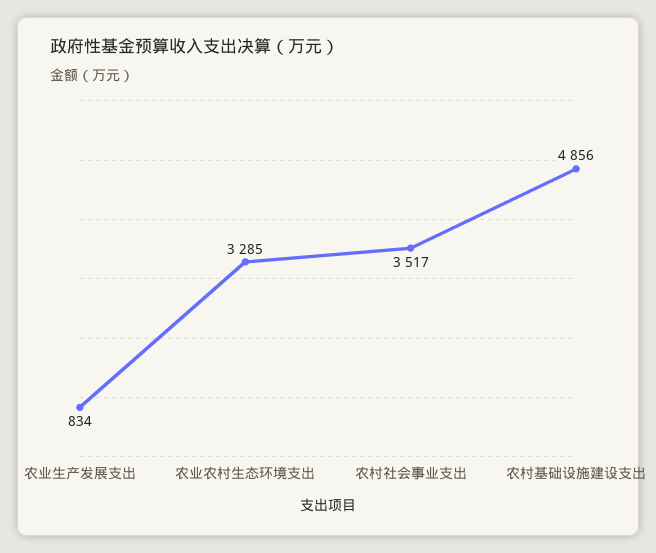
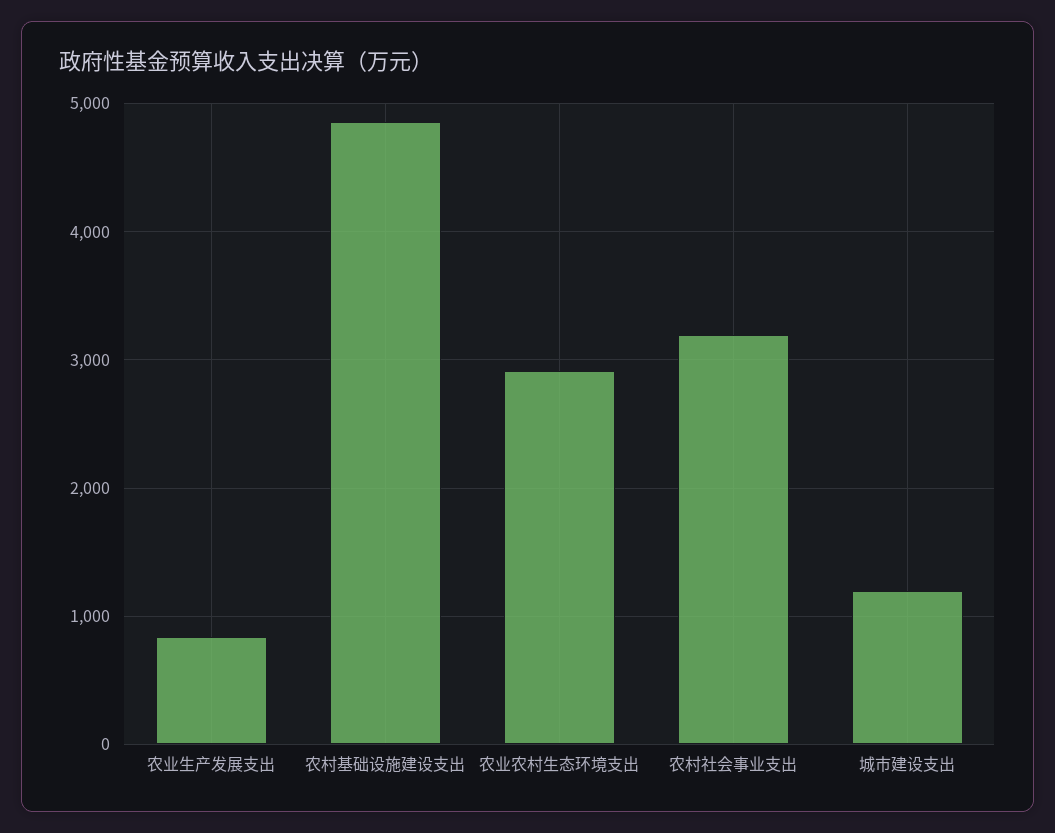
农业农村生态环境支出: 3285 -> 2900
农村社会事业支出: 3517 -> 3200
城市建设支出: none -> 1200

